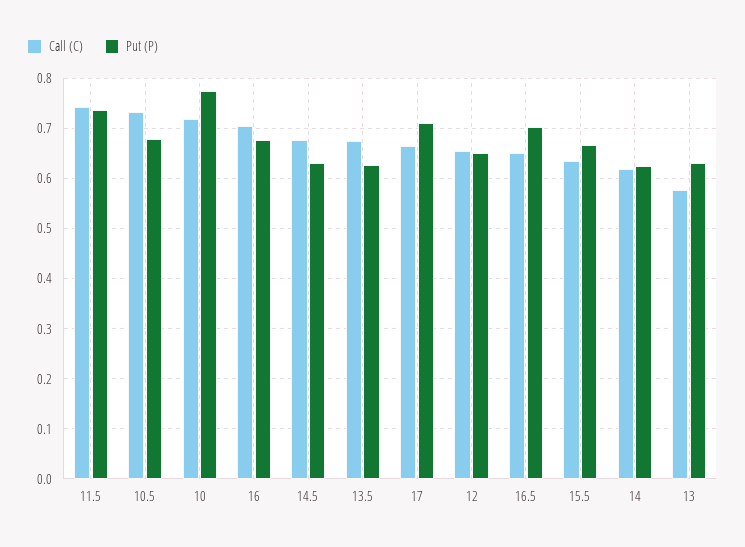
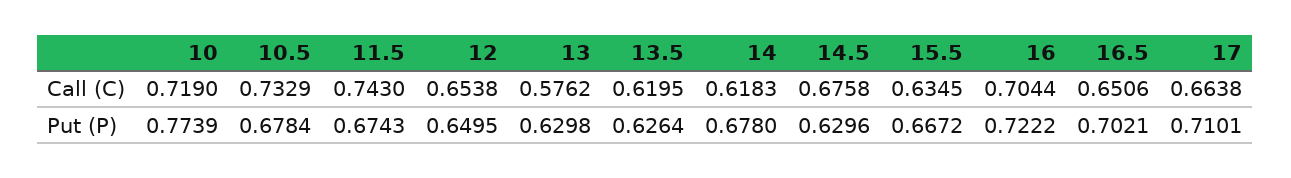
Put (P), 11.5: 0.74 -> 0.6743
Put (P), 16: 0.68 -> 0.7222
Call (C), 13.5: 0.68 -> 0.6195
Put (P), 14: 0.62 -> 0.678

